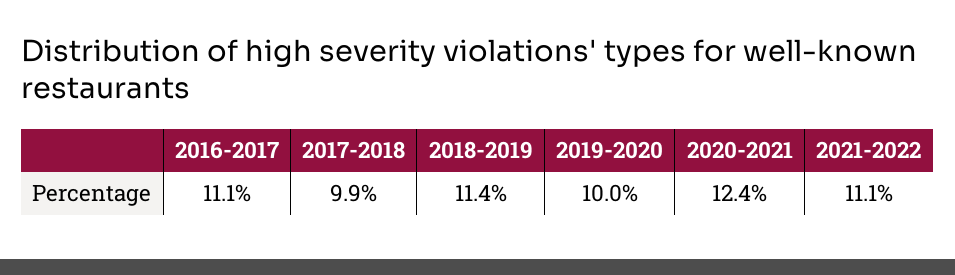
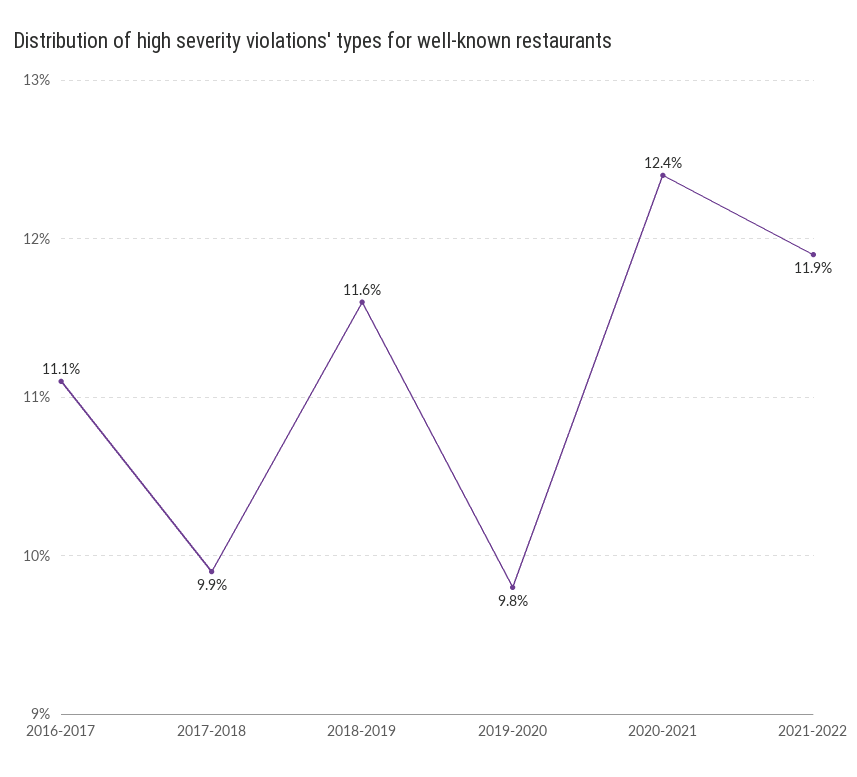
2018-2019: 11.4 -> 11.6
2019-2020: 10 -> 9.8
2021-2022: 11.1 -> 11.9

